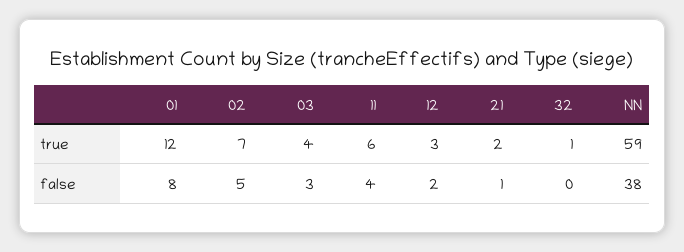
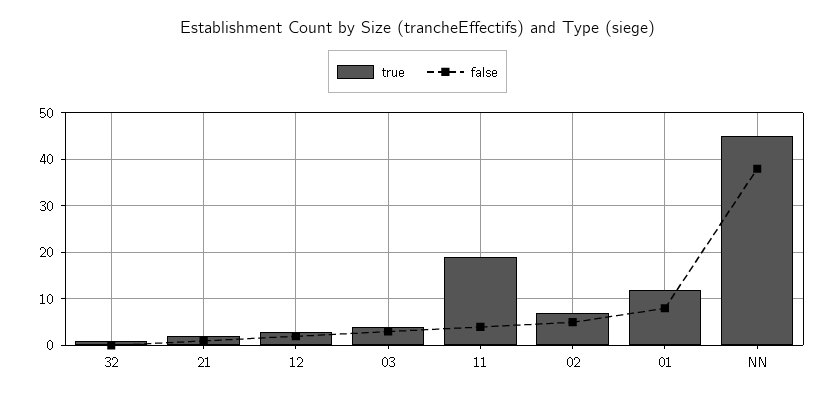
true, 11: 6 -> 20
true, NN: 59 -> 45

